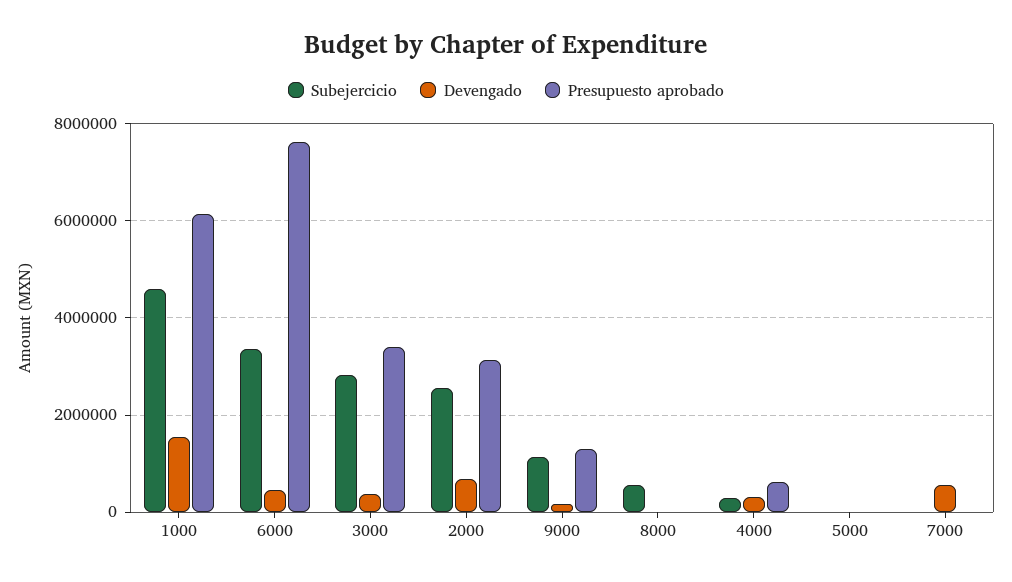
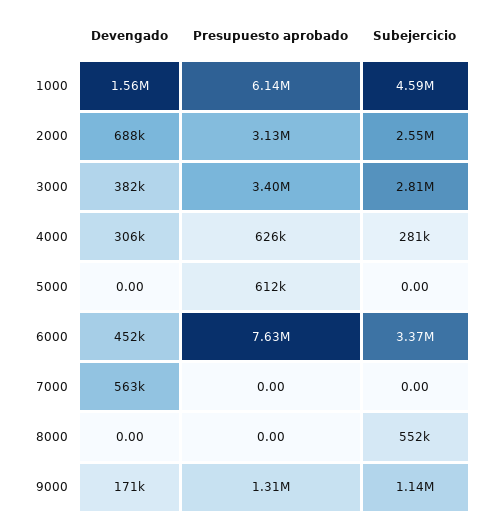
Presupuesto aprobado, 5000: 0 -> 612000

